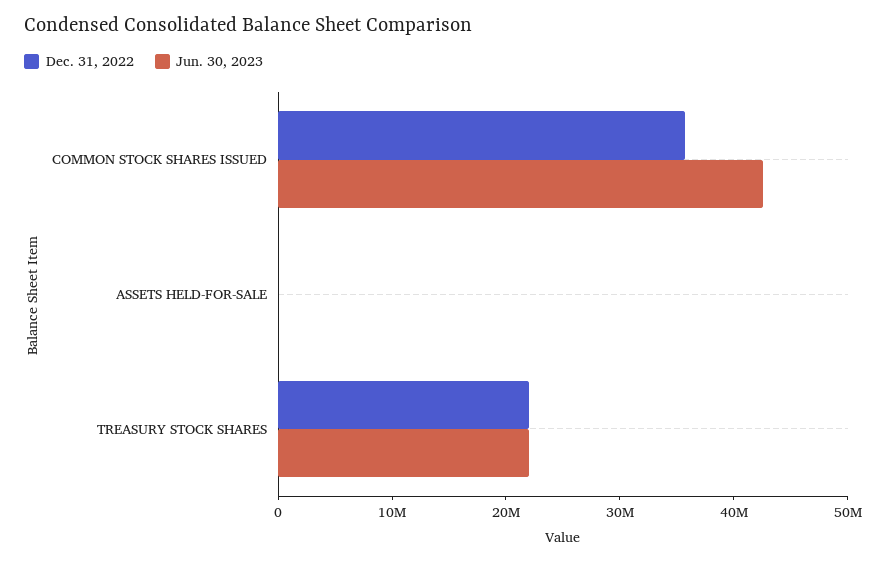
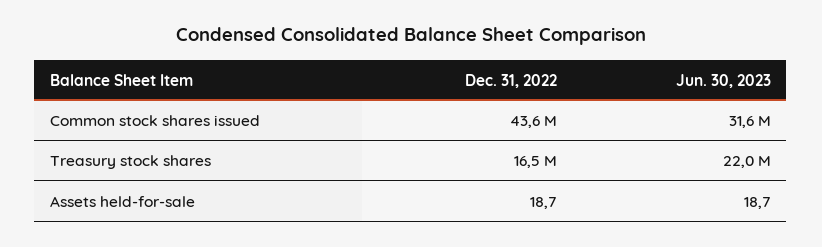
Dec. 31, 2022, COMMON STOCK SHARES ISSUED: 36000000 -> 43600000
Jun. 30, 2023, COMMON STOCK SHARES ISSUED: 42000000 -> 31600000
Dec. 31, 2022, TREASURY STOCK SHARES: 22000000 -> 16500000

